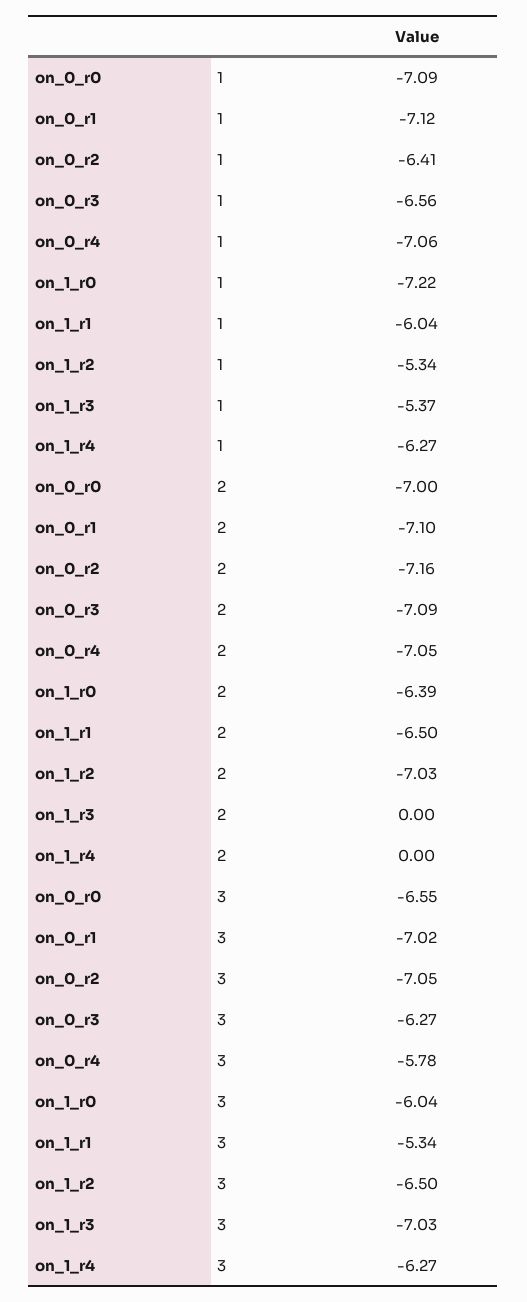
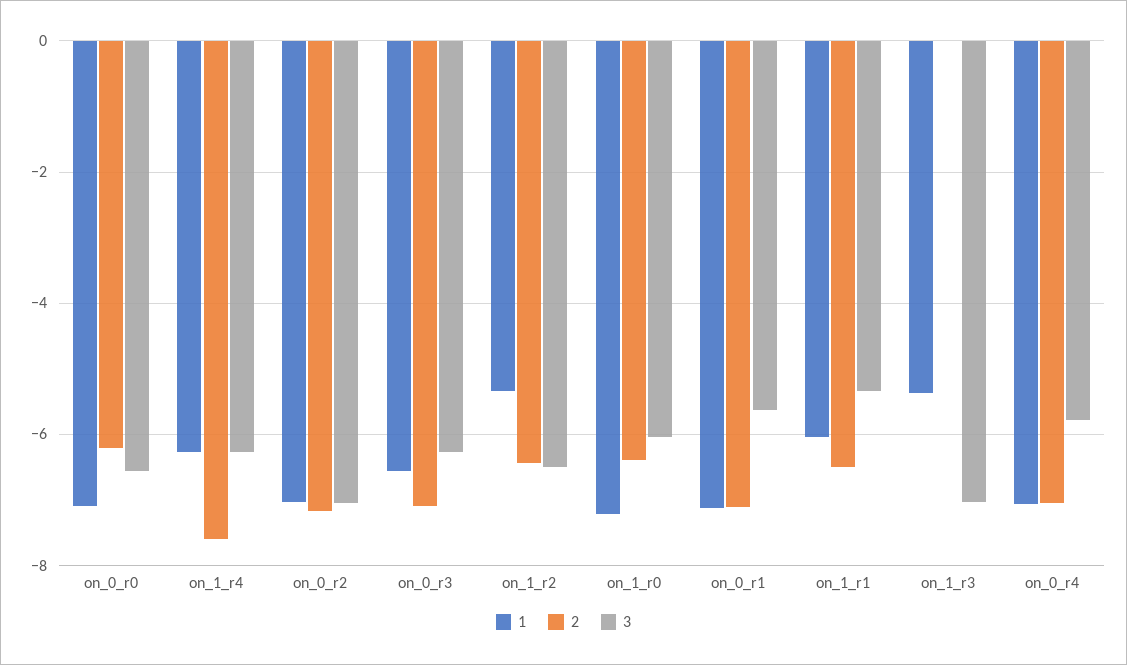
1, on_0_r2: -6.41 -> -7
2, on_0_r0: -7 -> -6.2
2, on_1_r2: -7.03 -> -6.4
2, on_1_r4: 0 -> -7.6
3, on_0_r1: -7.02 -> -5.6

